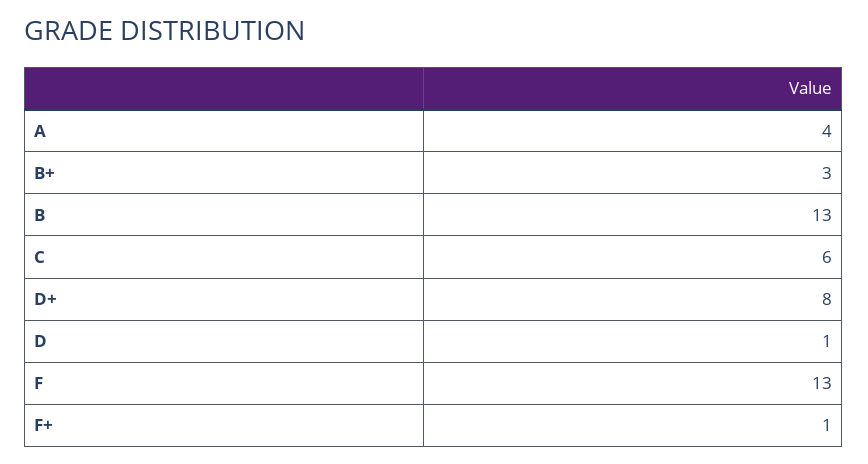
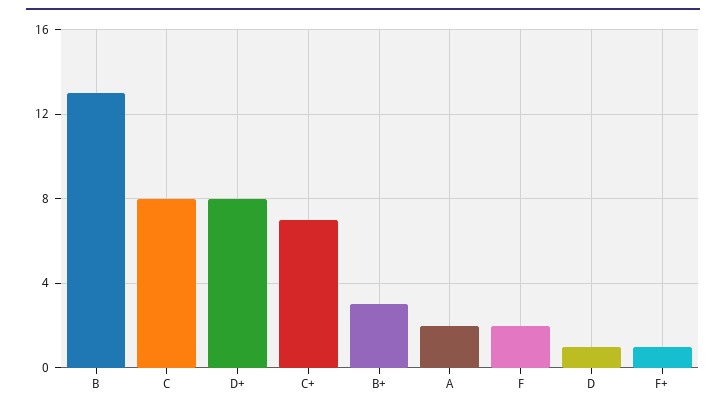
A: 4 -> 2
C: 6 -> 8
F: 13 -> 2
C+: none -> 7

